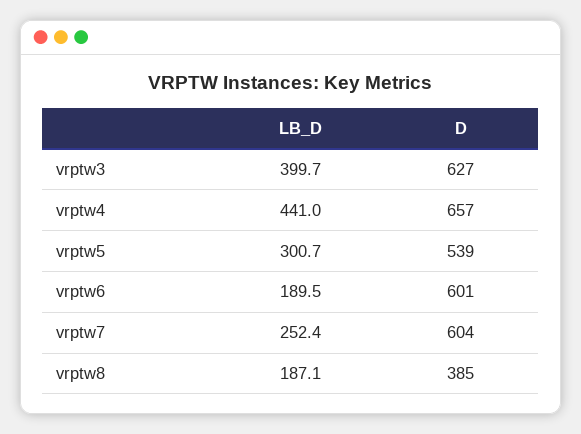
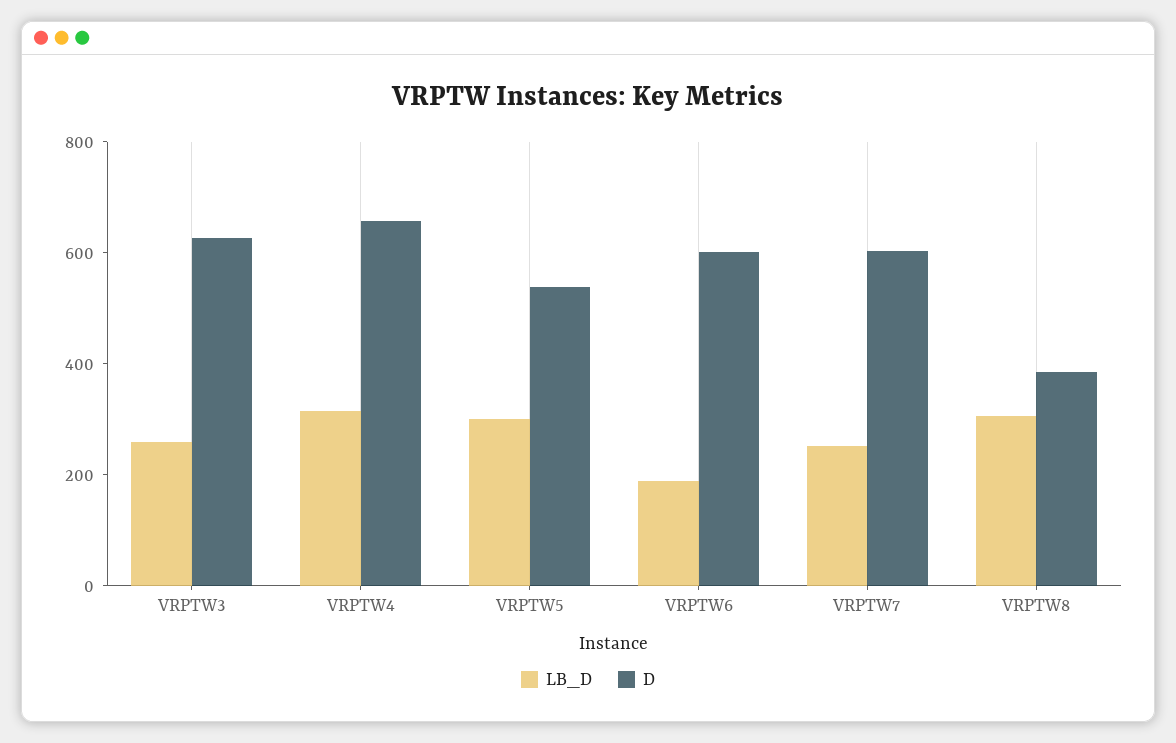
LB_D, vrptw3: 399.7 -> 250
LB_D, vrptw4: 441 -> 300
LB_D, vrptw8: 187.1 -> 300

